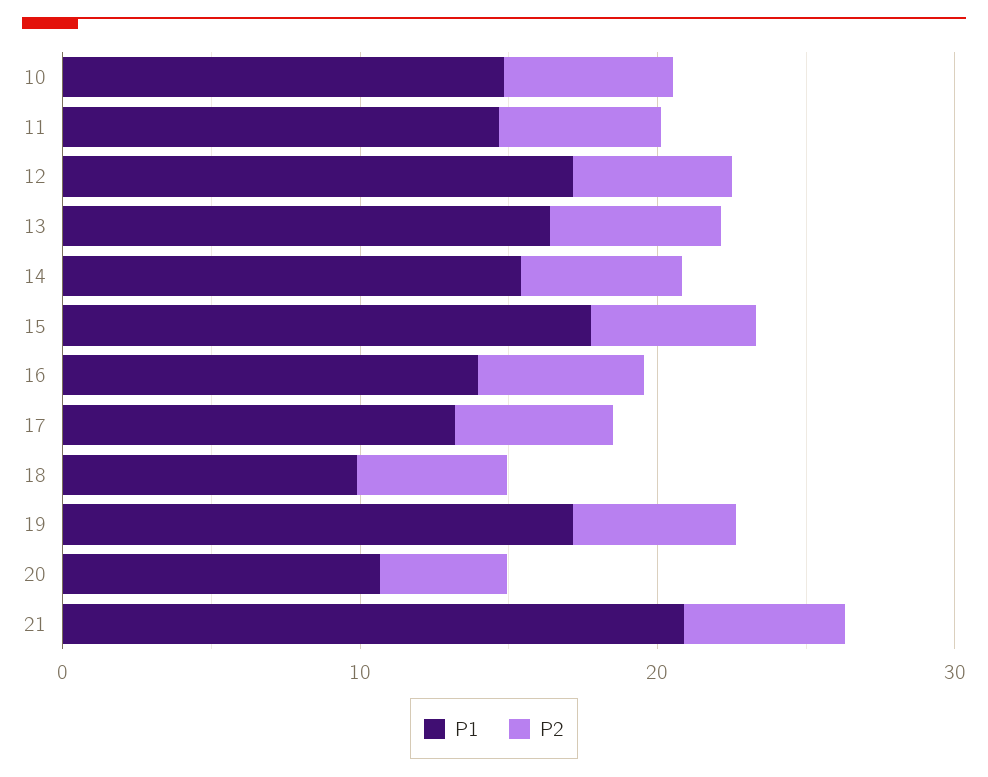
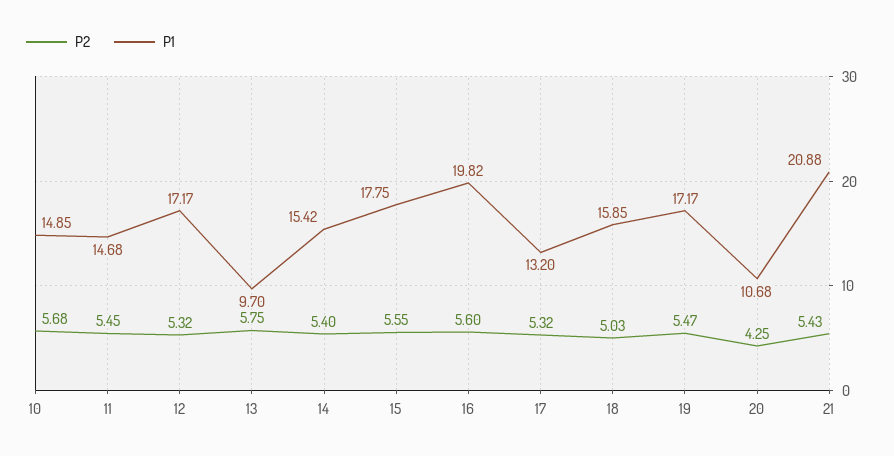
P1, 13: 16 -> 9.7
P1, 16: 14 -> 19.82
P1, 18: 10 -> 15.85

